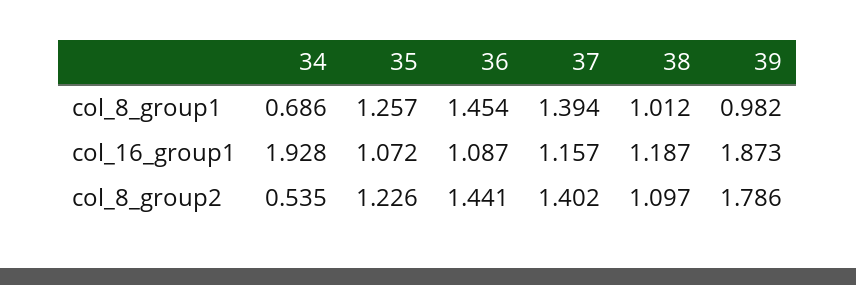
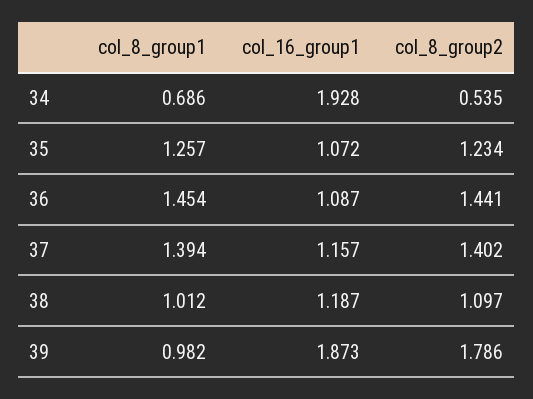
35, col_8_group2: 1.226 -> 1.234

